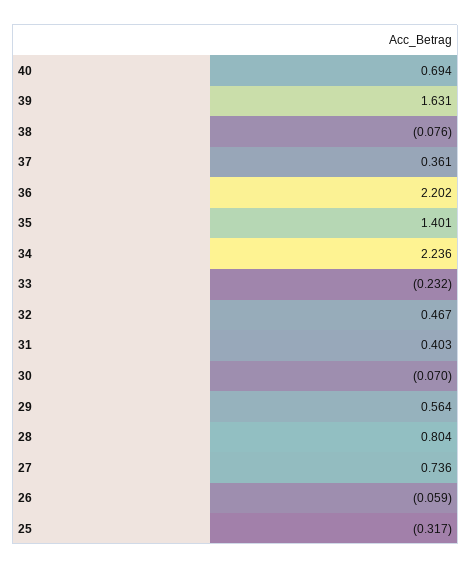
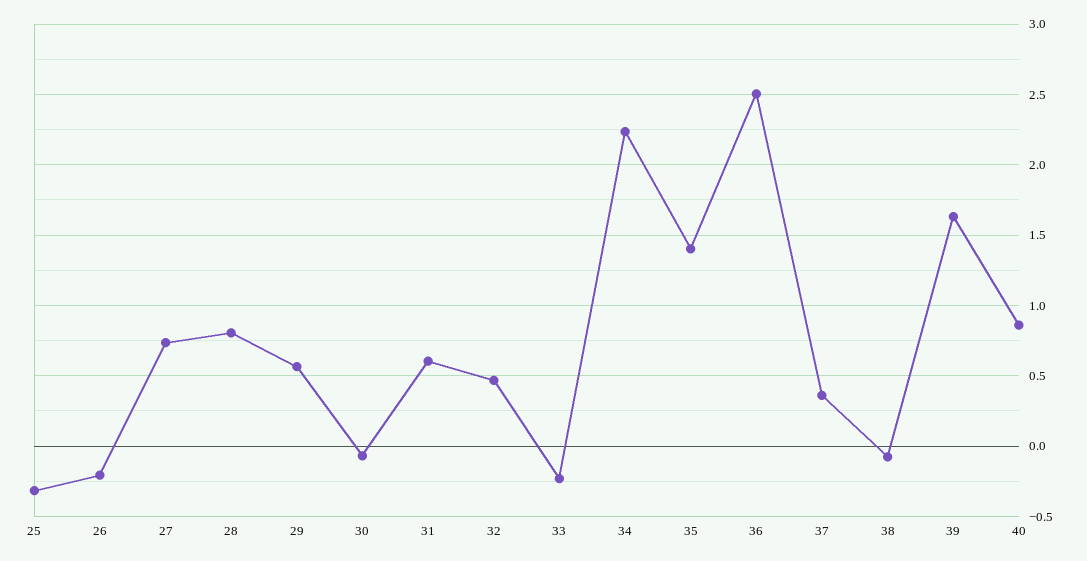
40: 0.694 -> 0.85
36: 2.202 -> 2.5
31: 0.403 -> 0.6
26: -0.059 -> -0.2

